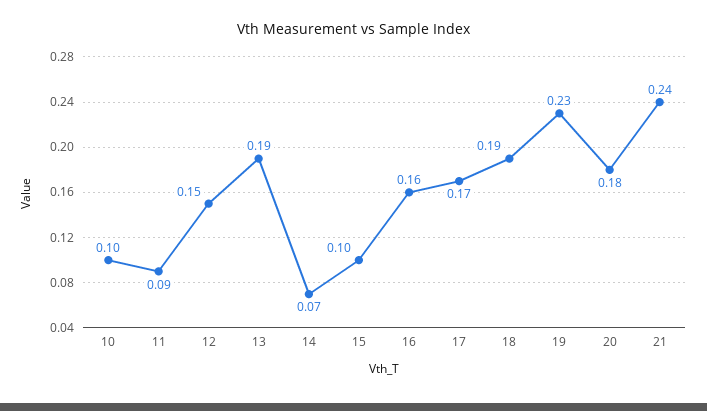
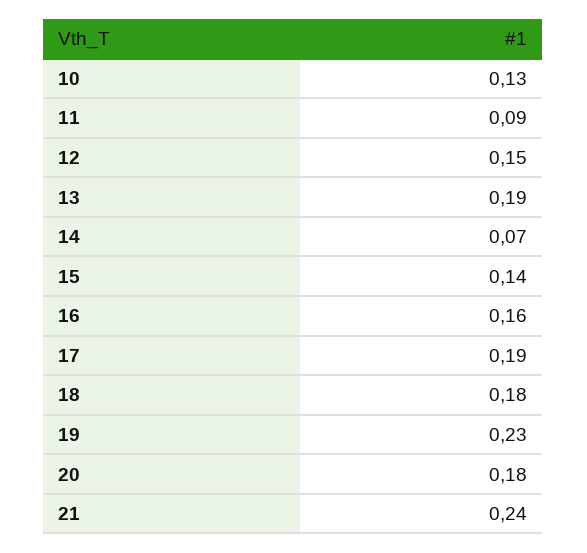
10: 0.1 -> 0.13
15: 0.1 -> 0.14
17: 0.17 -> 0.19
18: 0.19 -> 0.18

